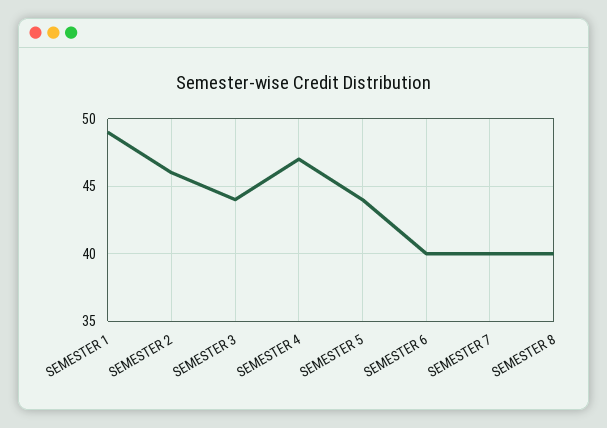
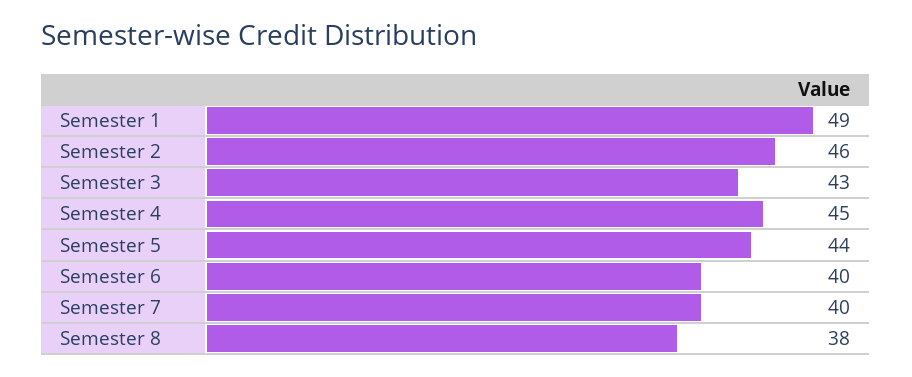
SEMESTER 3: 44 -> 43
SEMESTER 4: 47 -> 45
SEMESTER 8: 40 -> 38

